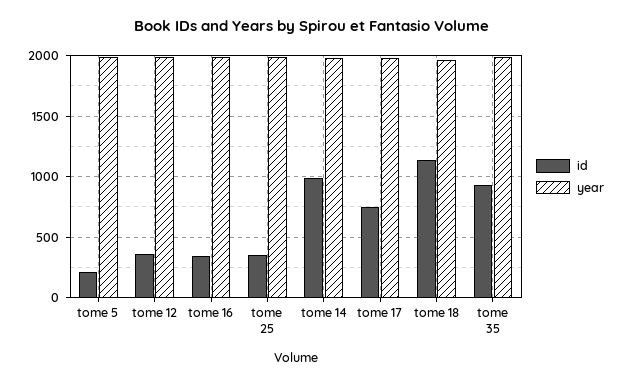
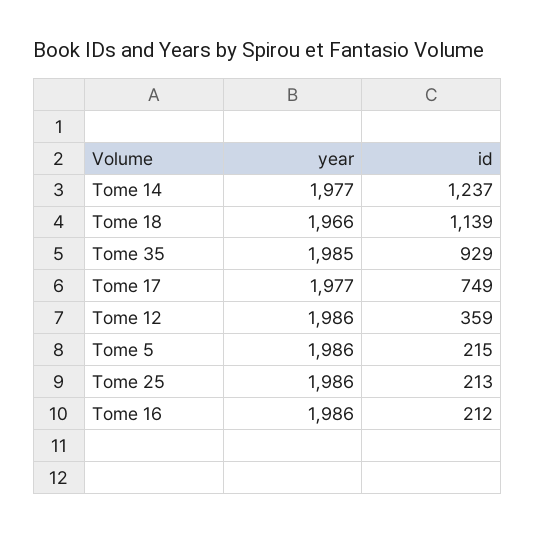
id, tome 16: 350 -> 212
id, tome 25: 350 -> 213
id, tome 14: 1000 -> 1237

